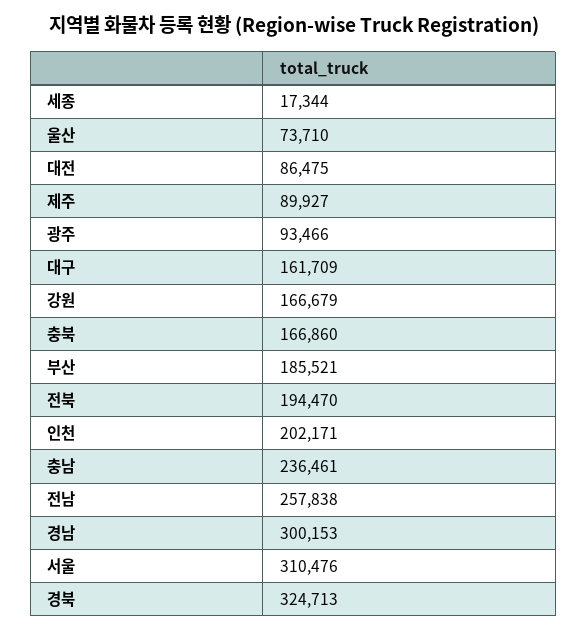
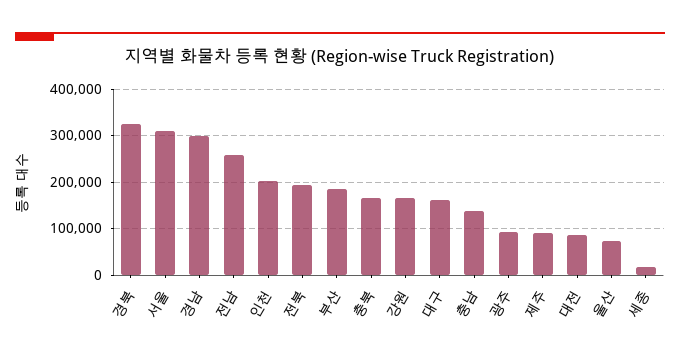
충남: 236461 -> 140000

